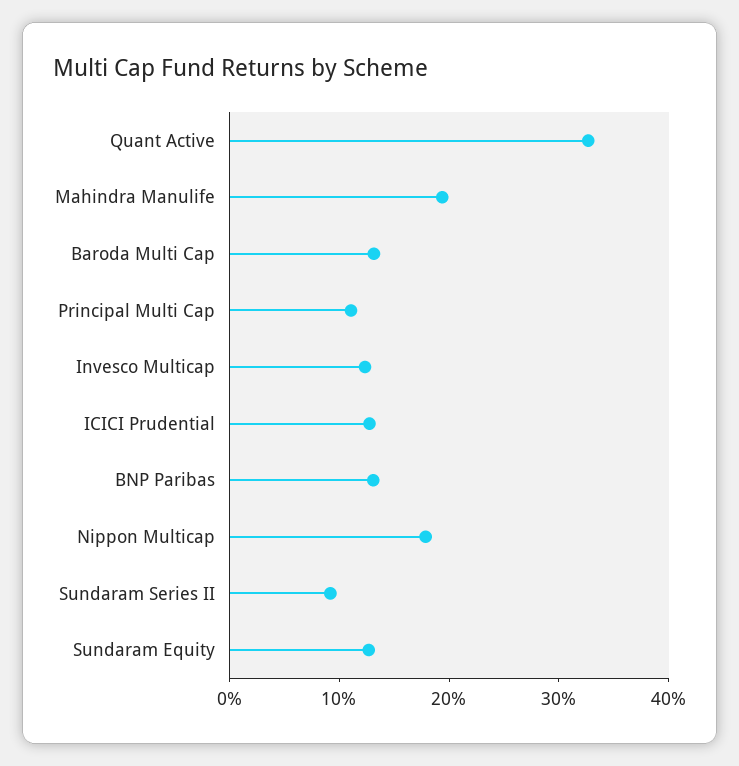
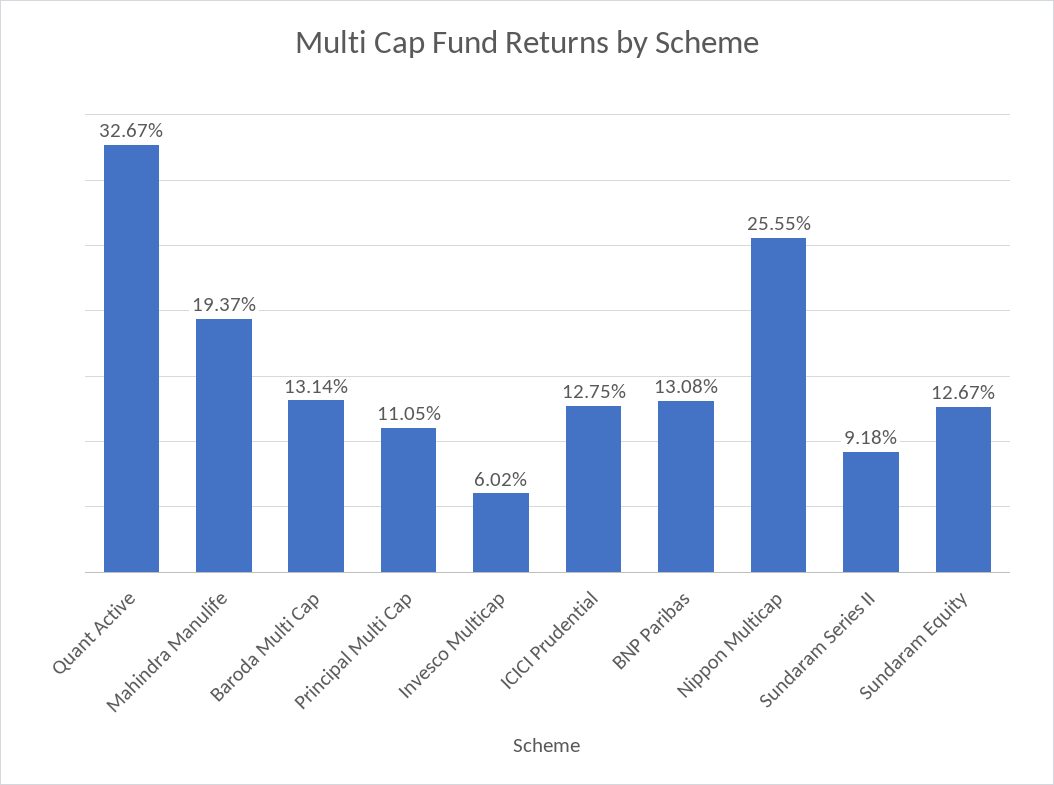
Invesco Multicap: 12 -> 6.02
Nippon Multicap: 18 -> 25.55

